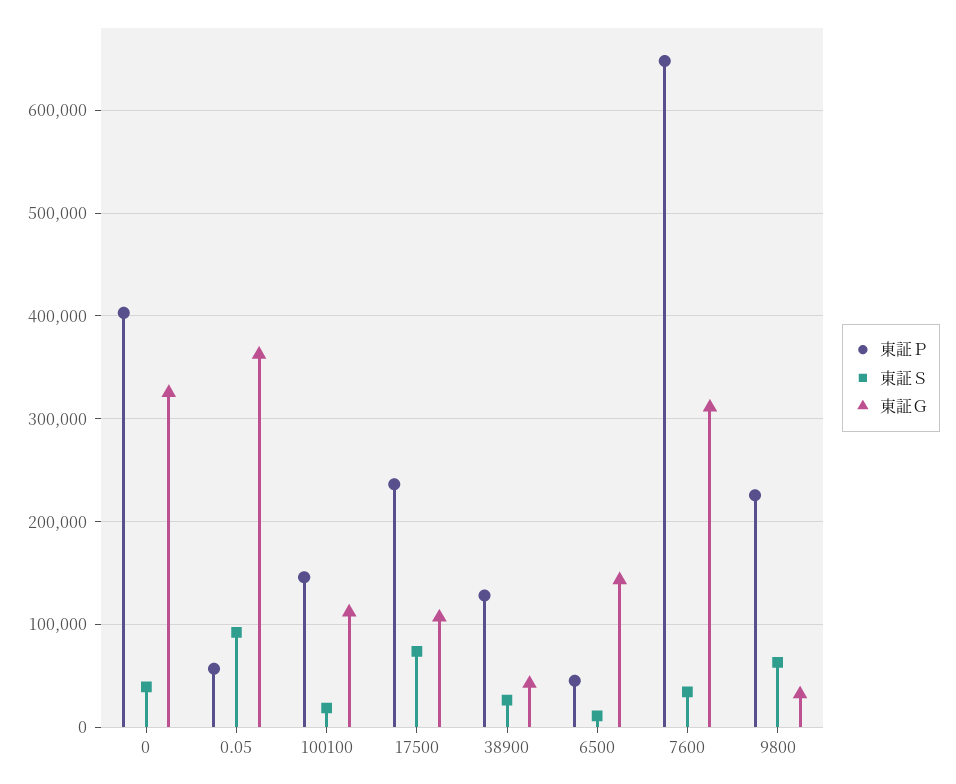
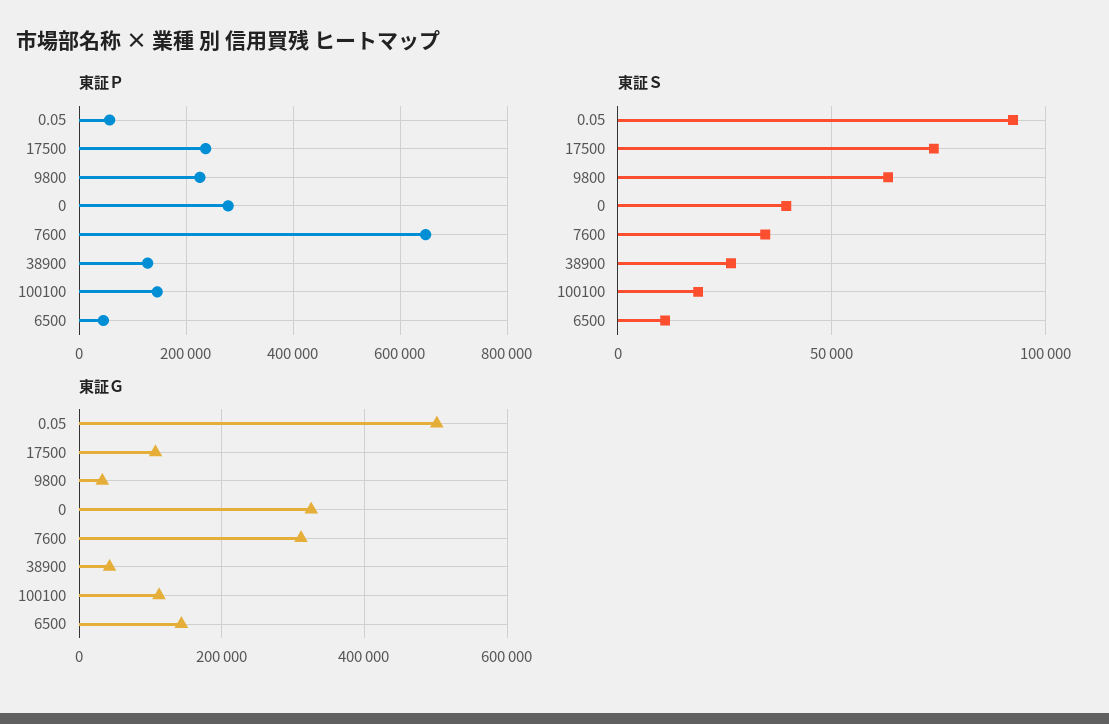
東証Ｐ, 0: 400000 -> 280000
東証Ｇ, 0.05: 360000 -> 500000

